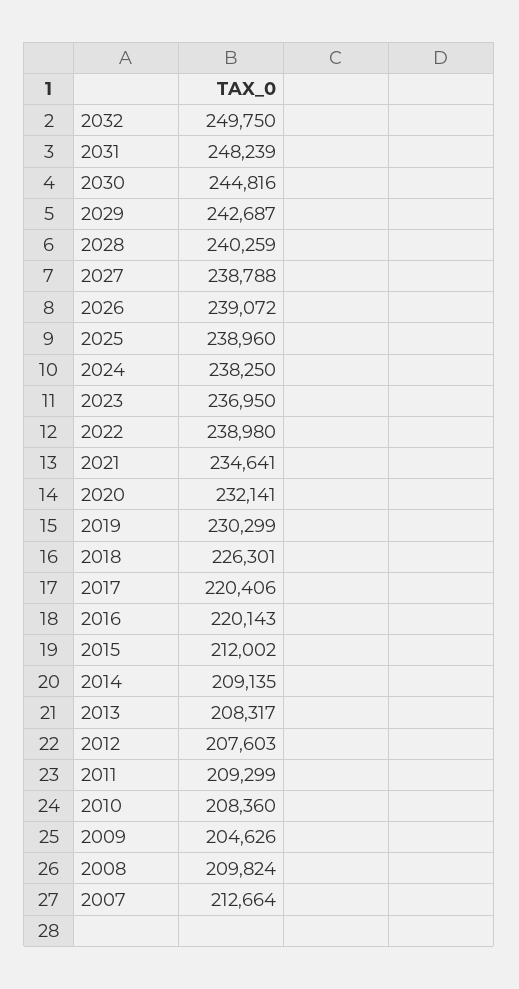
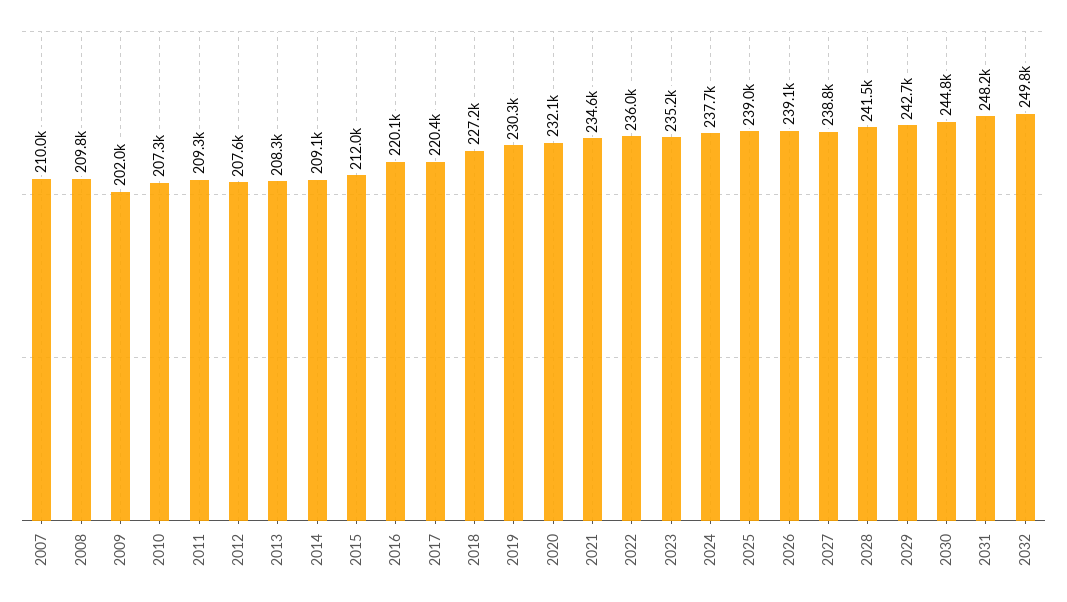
2028: 240259 -> 241500
2024: 238250 -> 237700
2023: 236950 -> 235200
2022: 238980 -> 236000
2018: 226301 -> 227200
2010: 208360 -> 207300
2009: 204626 -> 202000
2007: 212664 -> 210000

